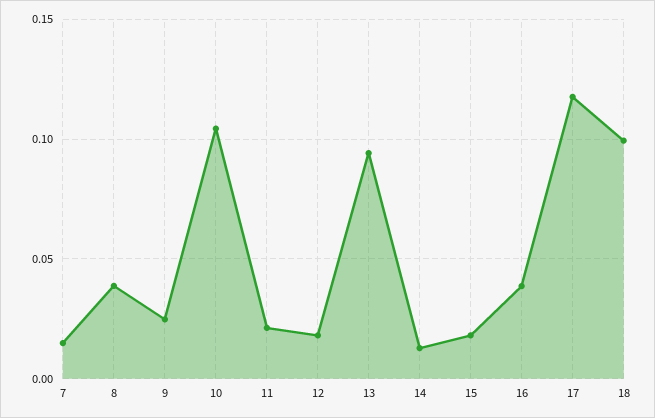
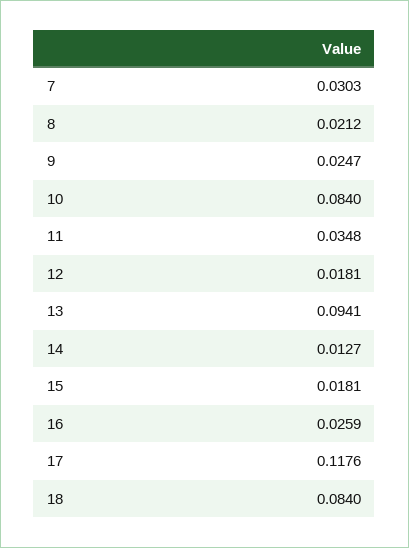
7: 0.015 -> 0.0303
8: 0.04 -> 0.0212
10: 0.105 -> 0.084
11: 0.02 -> 0.0348
16: 0.04 -> 0.0259
18: 0.1 -> 0.084

